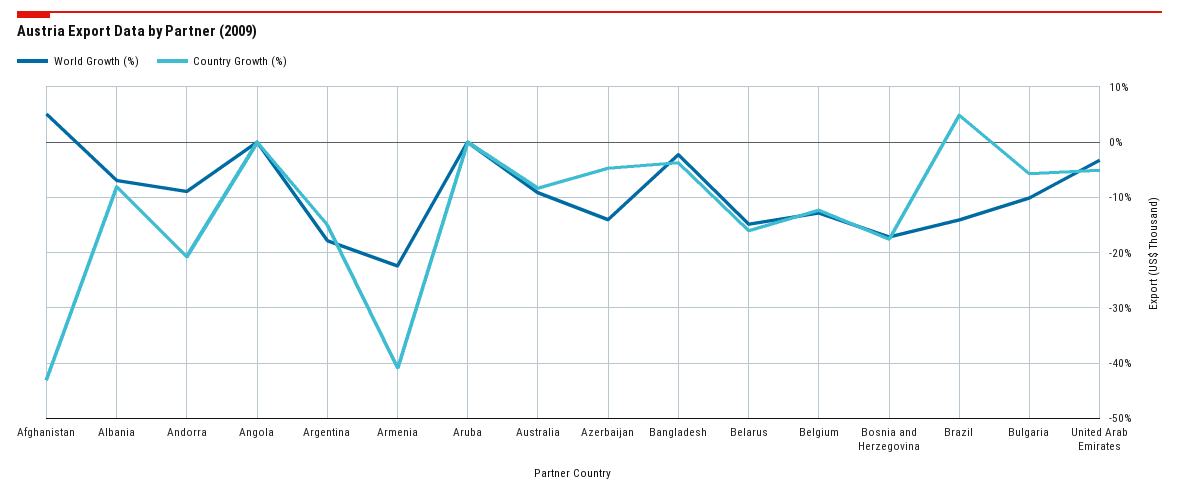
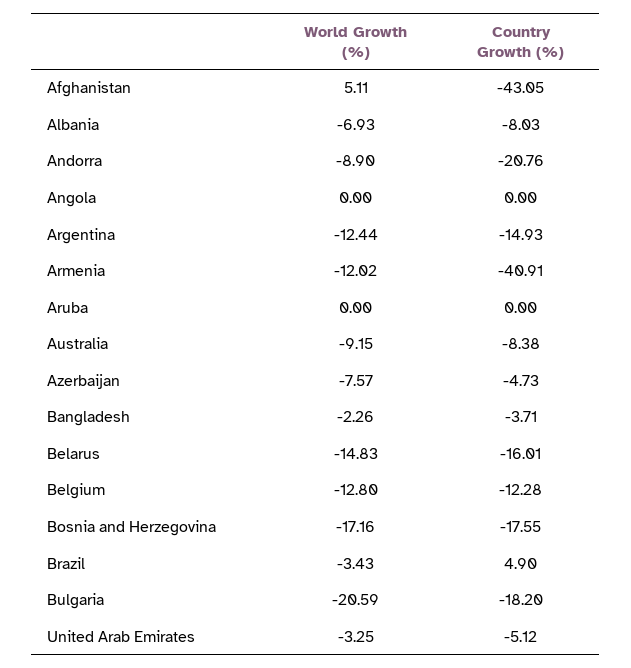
World Growth (%), Argentina: -18 -> -12.44
World Growth (%), Armenia: -22 -> -12.02
World Growth (%), Azerbaijan: -14 -> -7.57
World Growth (%), Brazil: -14 -> -3.43
World Growth (%), Bulgaria: -10 -> -20.59
Country Growth (%), Bulgaria: -6 -> -18.2

